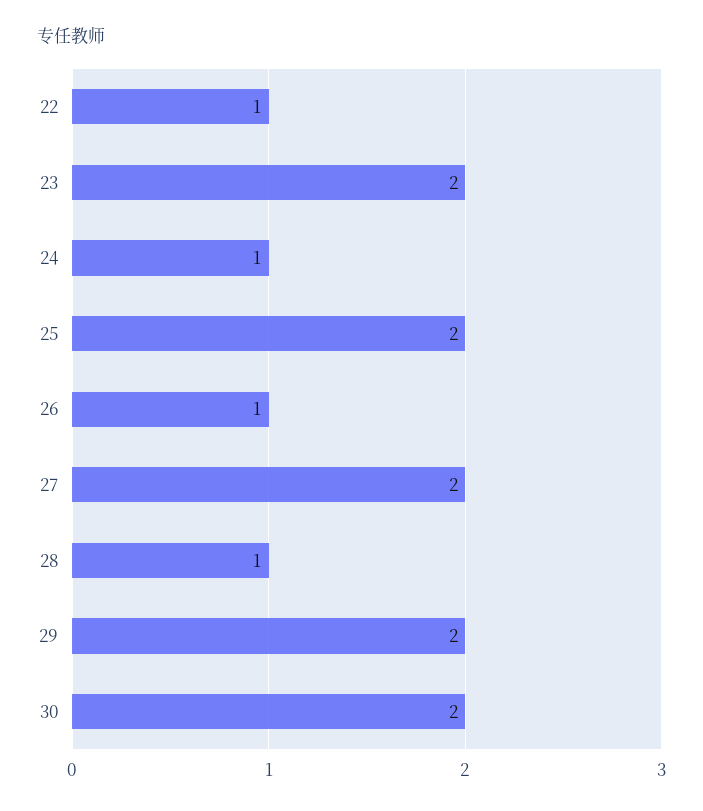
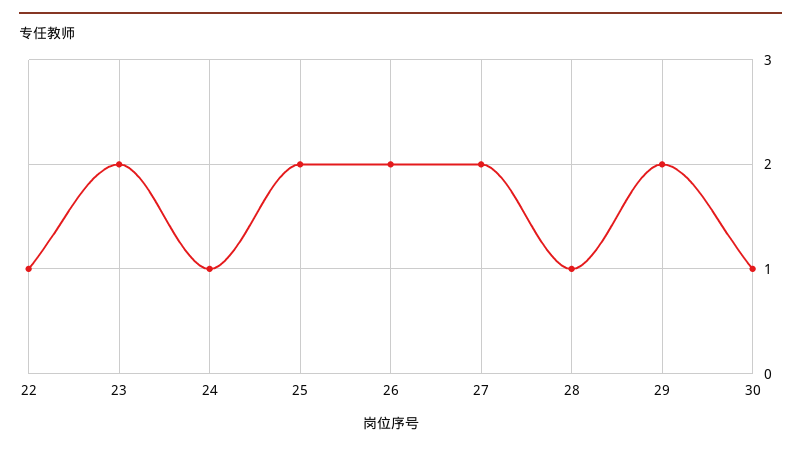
26: 1 -> 2
30: 2 -> 1

